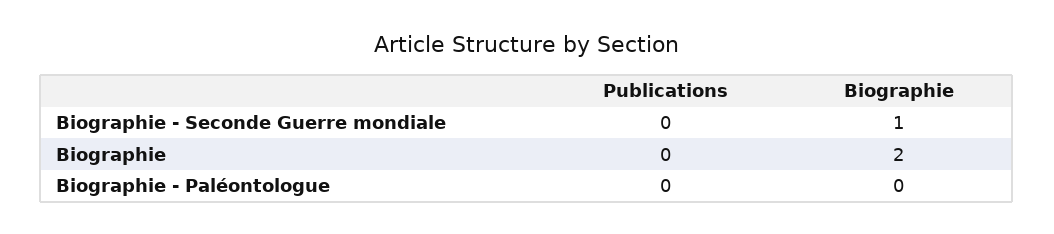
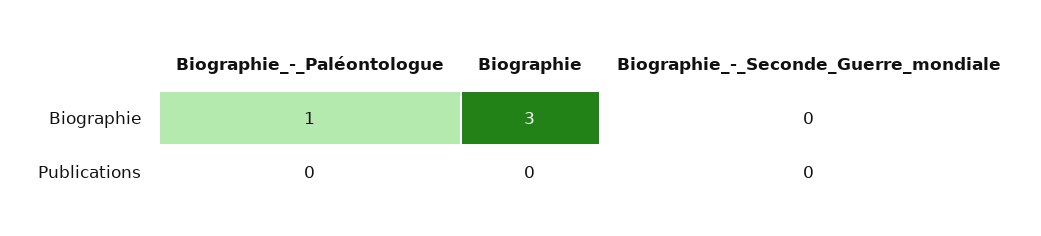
Biographie, Biographie - Seconde Guerre mondiale: 1 -> 0
Biographie, Biographie: 2 -> 3
Biographie, Biographie - Paléontologue: 0 -> 1

